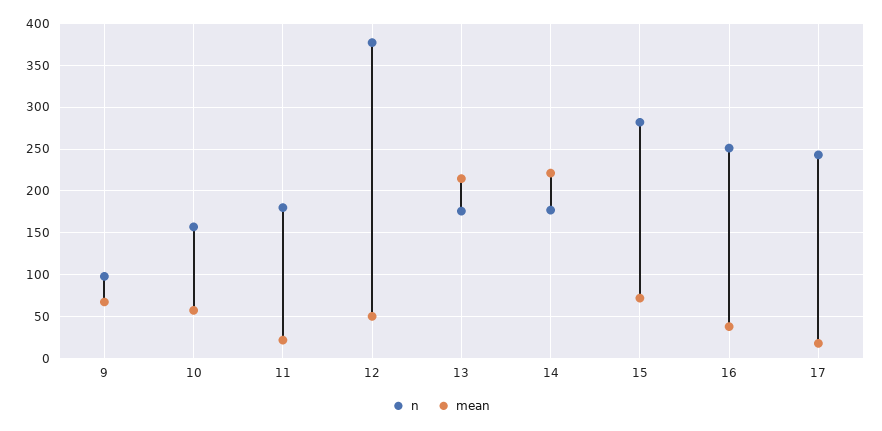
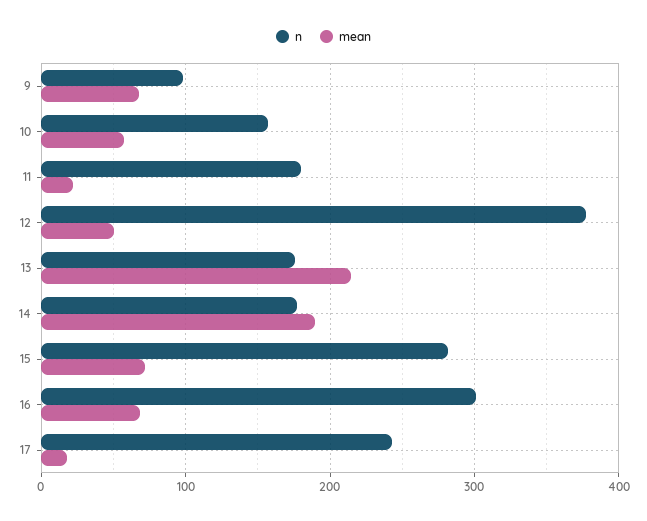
mean, 14: 220 -> 190
n, 16: 250 -> 300
mean, 16: 40 -> 70

